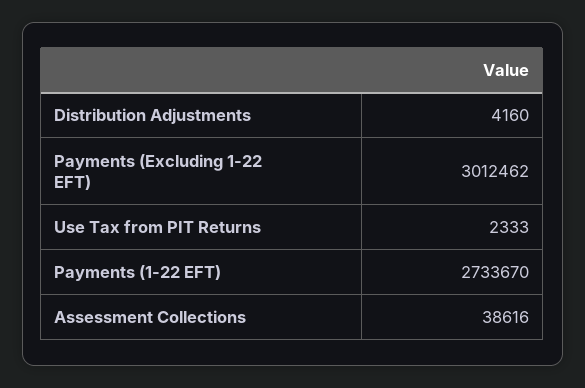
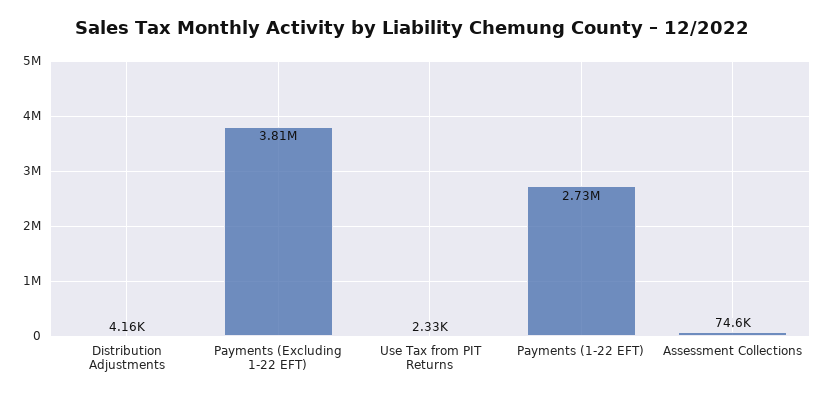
Payments (Excluding 1-22 EFT): 3012462 -> 3810000
Assessment Collections: 38616 -> 74600

